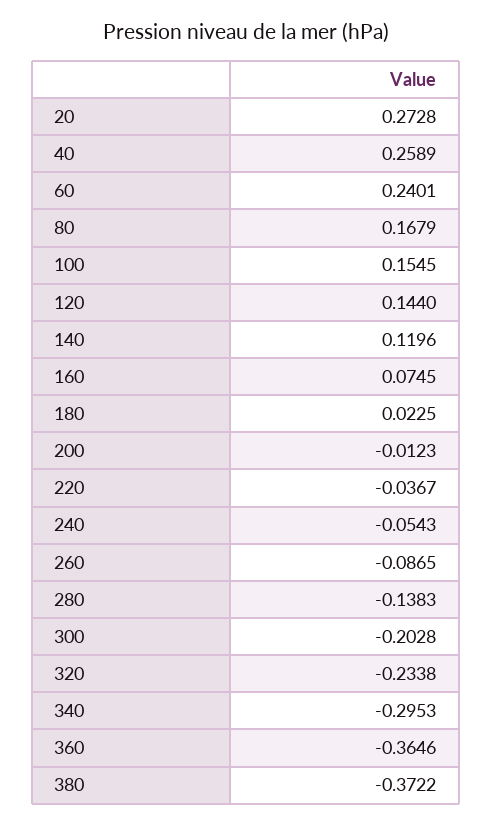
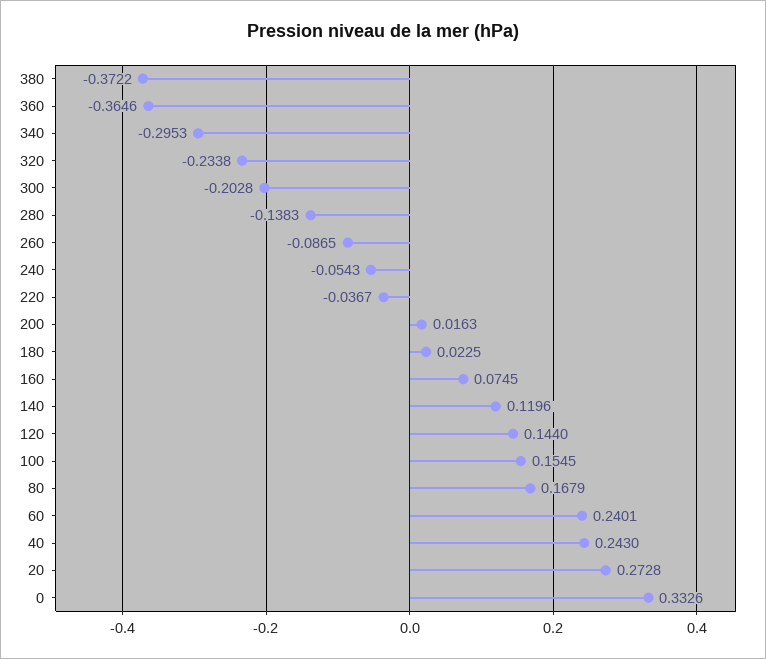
40: 0.2589 -> 0.243
200: -0.0123 -> 0.0163
0: none -> 0.3326

